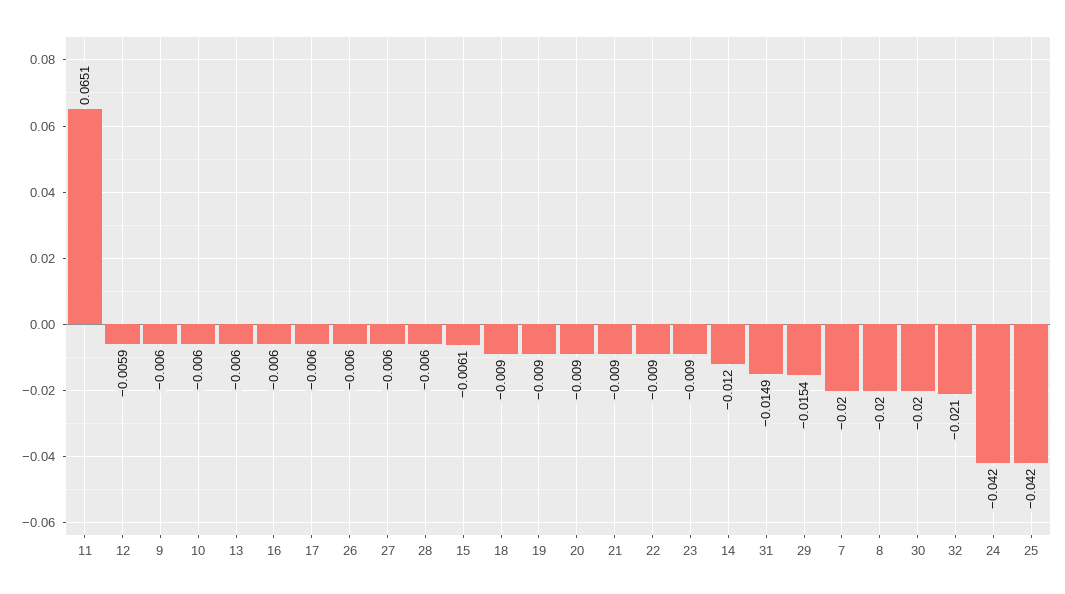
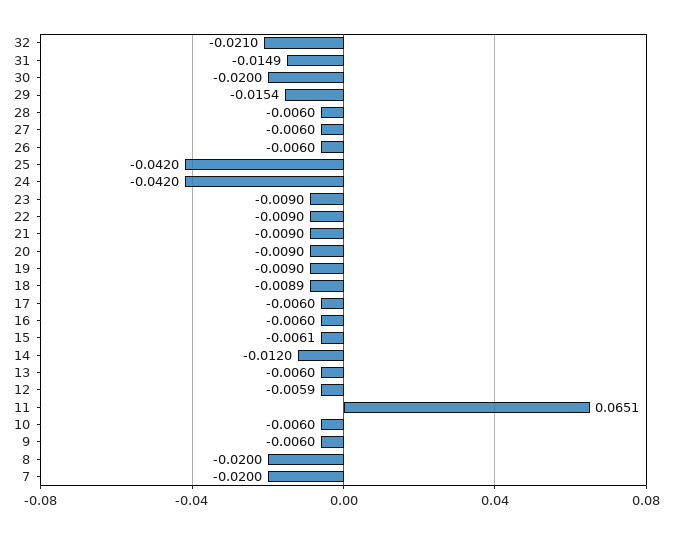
18: -0.009 -> -0.0089

